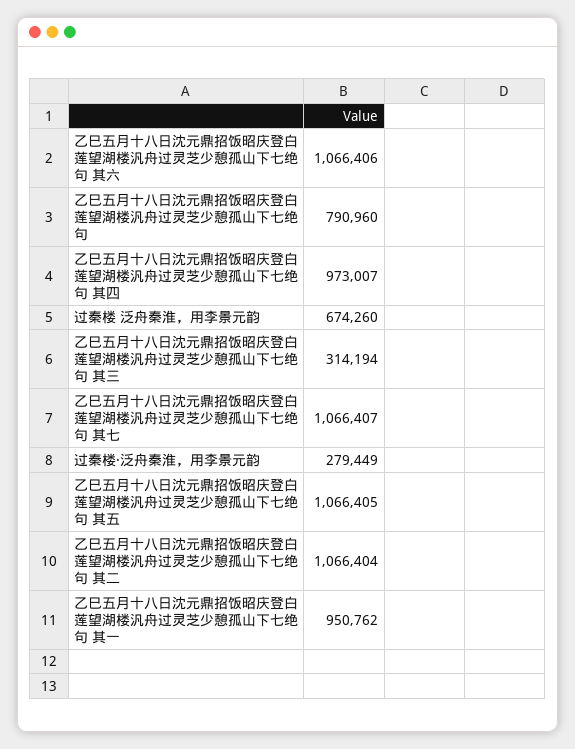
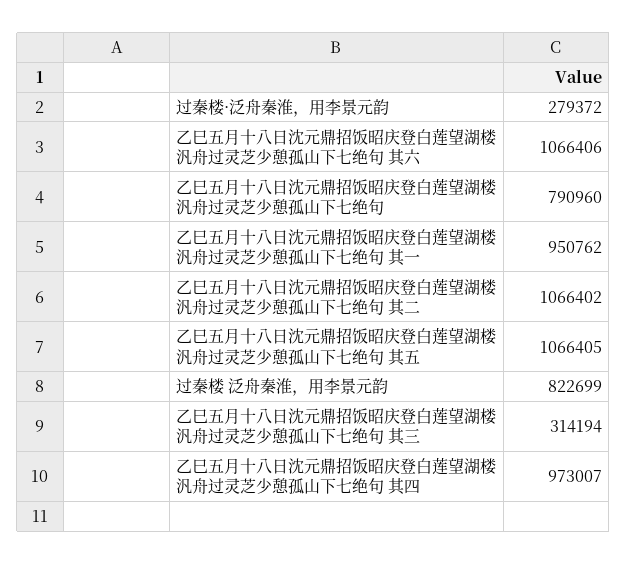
过秦楼 泛舟秦淮，用李景元韵: 674260 -> 822699
乙巳五月十八日沈元鼎招饭昭庆登白莲望湖楼汎舟过灵芝少憩孤山下七绝句 其七: 1066407 -> none
过秦楼·泛舟秦淮，用李景元韵: 279449 -> 279372
乙巳五月十八日沈元鼎招饭昭庆登白莲望湖楼汎舟过灵芝少憩孤山下七绝句 其二: 1066404 -> 1066402

